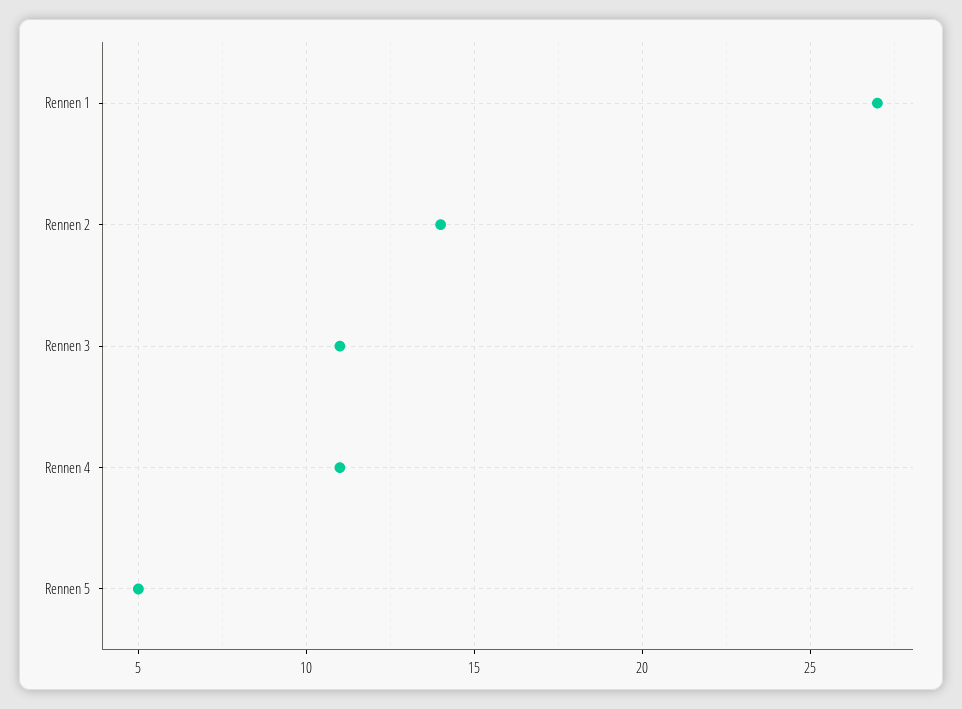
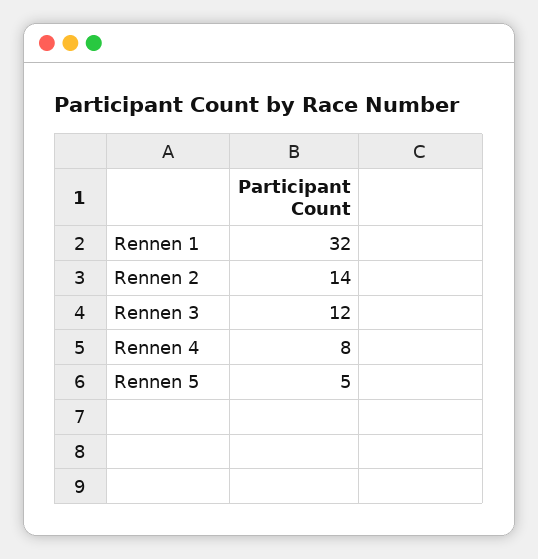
Rennen 1: 27 -> 32
Rennen 3: 11 -> 12
Rennen 4: 11 -> 8

